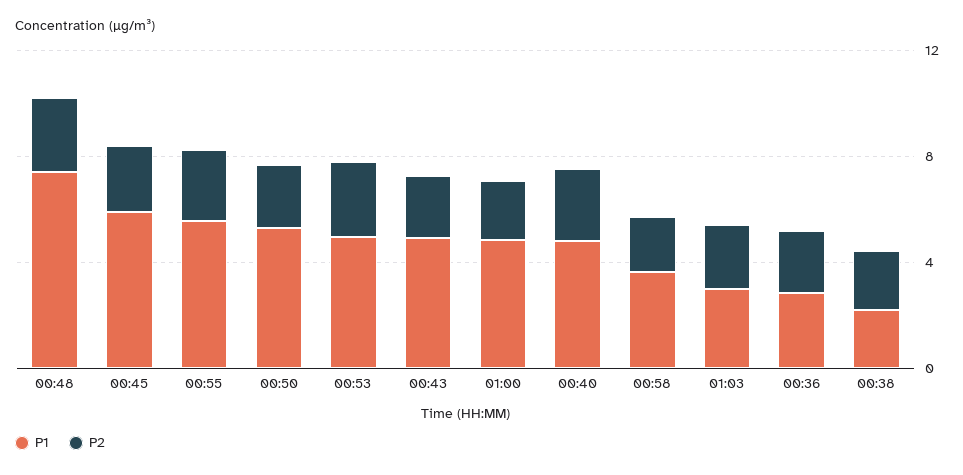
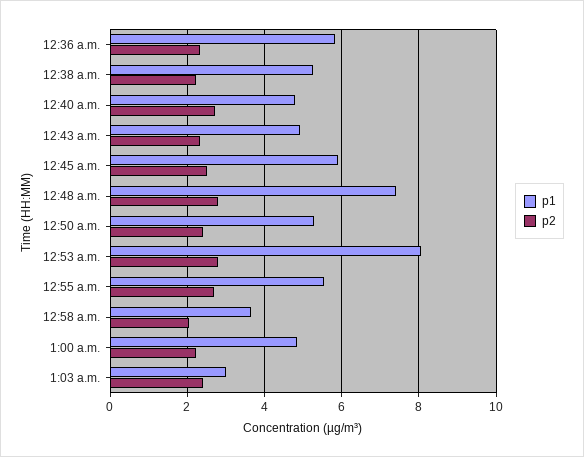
P1, 00:53: 5 -> 8
P1, 00:36: 3 -> 5.8
P1, 00:38: 2 -> 5.2

